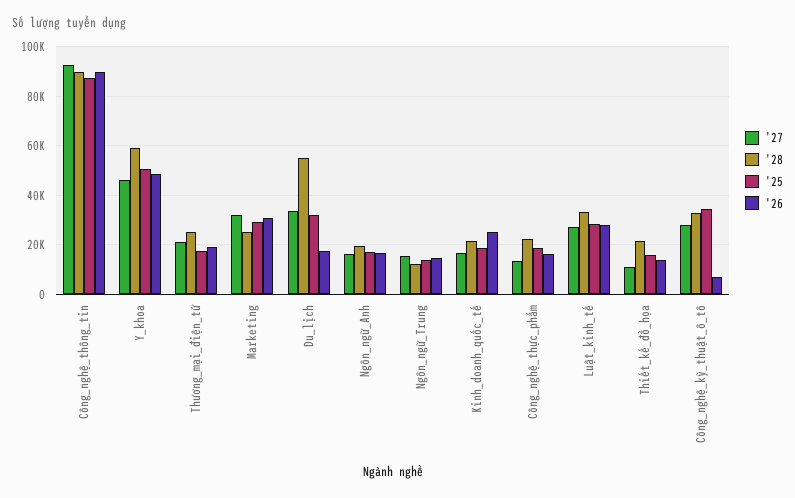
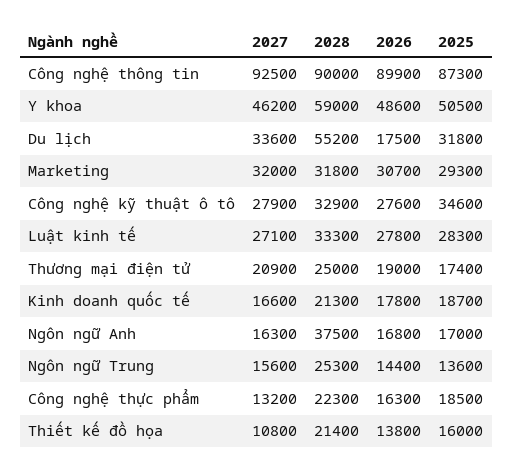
'28, Marketing: 25000 -> 31800
'28, Ngôn_ngữ_Anh: 20000 -> 37500
'28, Ngôn_ngữ_Trung: 12500 -> 25300
'26, Kinh_doanh_quốc_tế: 25000 -> 17800
'26, Công_nghệ_kỹ_thuật_ô_tô: 7500 -> 27600

